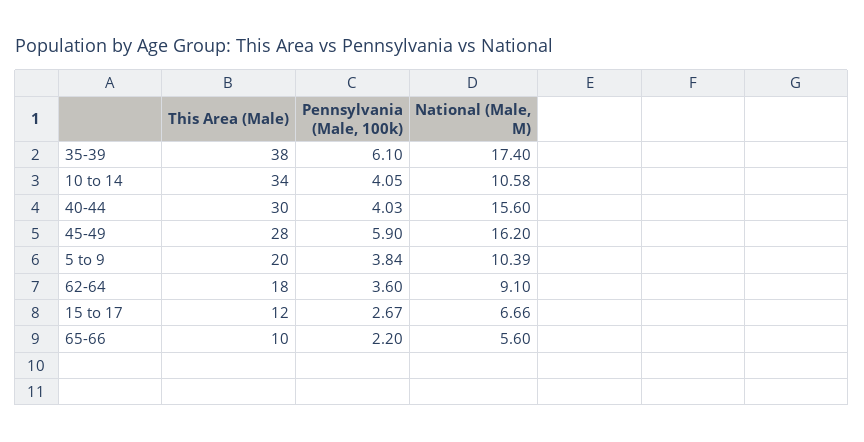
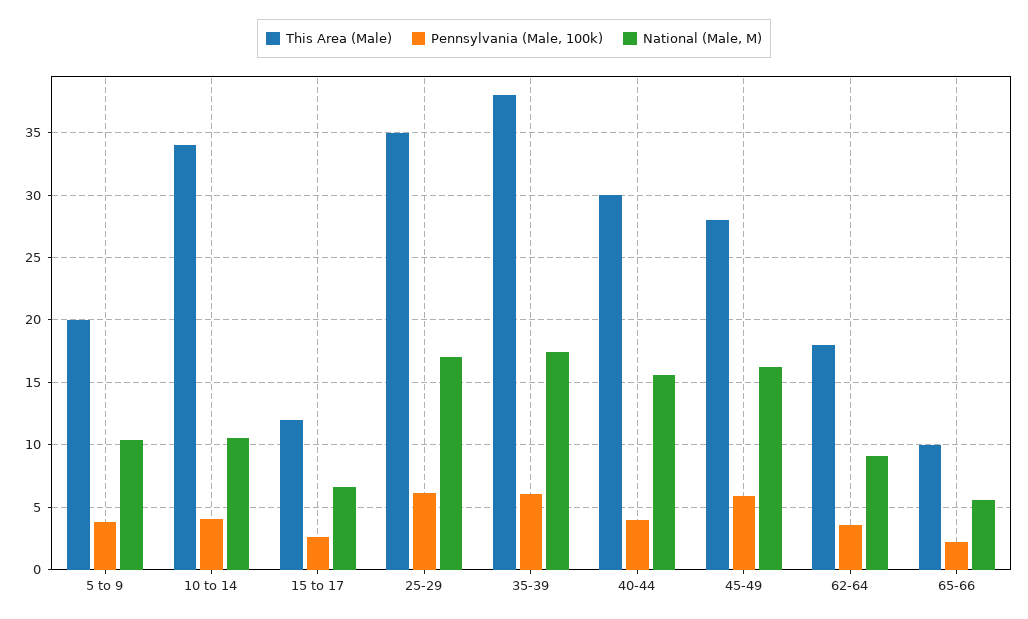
This Area (Male), 25-29: none -> 35
Pennsylvania (Male, 100k), 25-29: none -> 6
National (Male, M), 25-29: none -> 17

